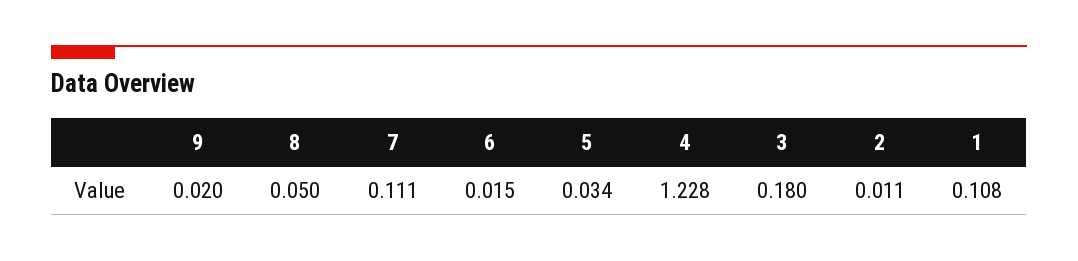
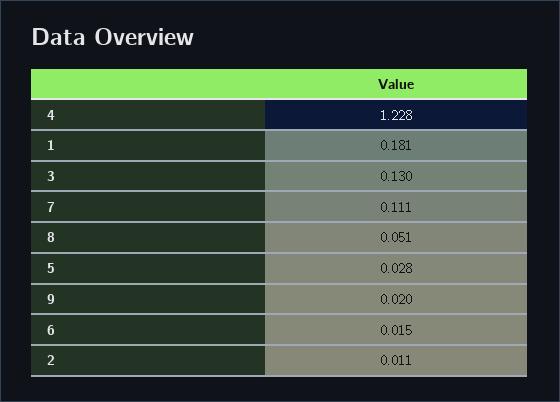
8: 0.05 -> 0.051
5: 0.034 -> 0.028
3: 0.18 -> 0.13
1: 0.108 -> 0.181

